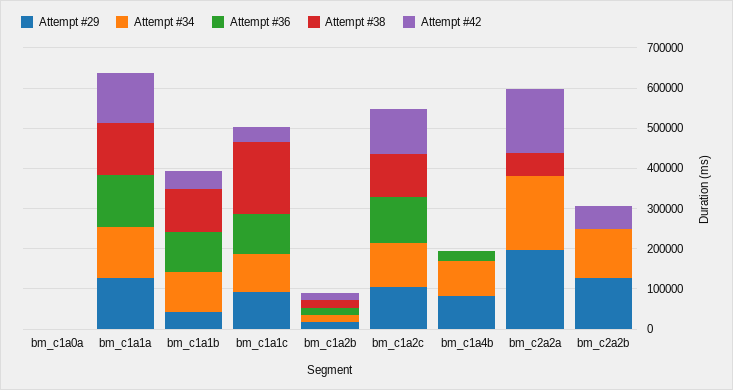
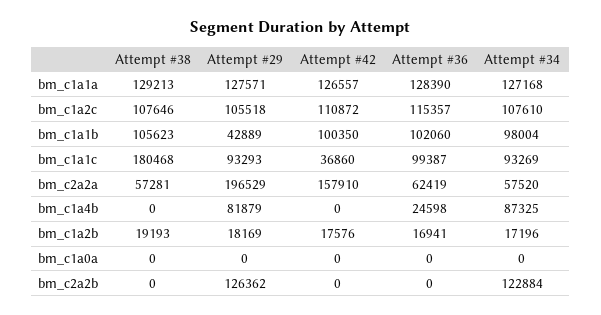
Attempt #42, bm_c1a1b: 40000 -> 100350
Attempt #34, bm_c2a2a: 180000 -> 57520
Attempt #36, bm_c2a2a: 0 -> 62419
Attempt #42, bm_c2a2b: 60000 -> 0

